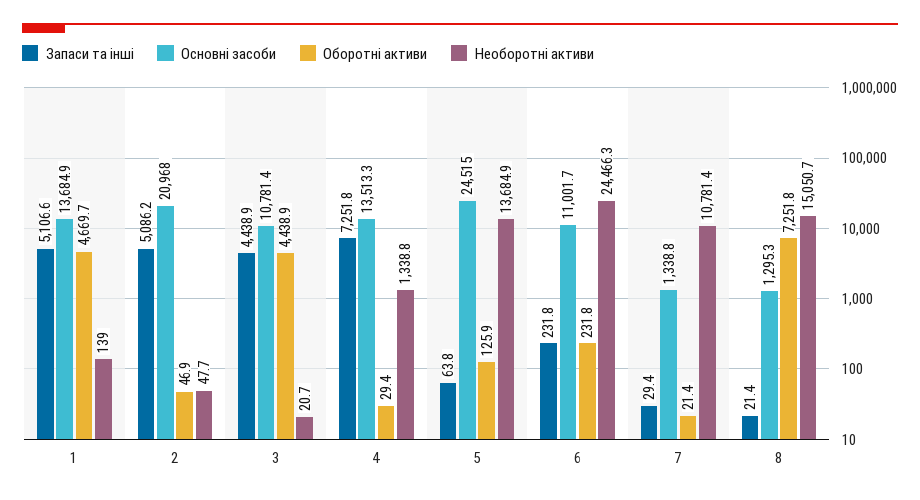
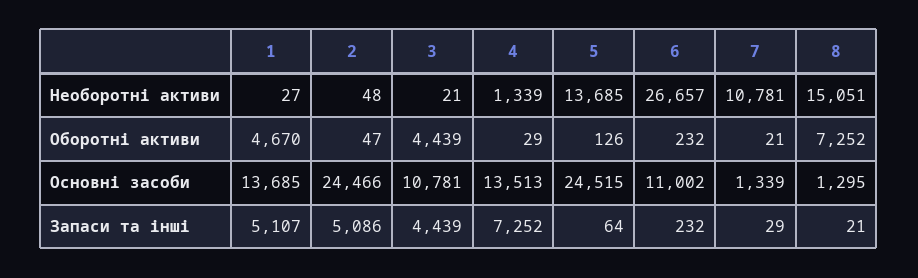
Необоротні активи, 1: 139 -> 27
Основні засоби, 2: 20968 -> 24466
Необоротні активи, 6: 24466.3 -> 26657

